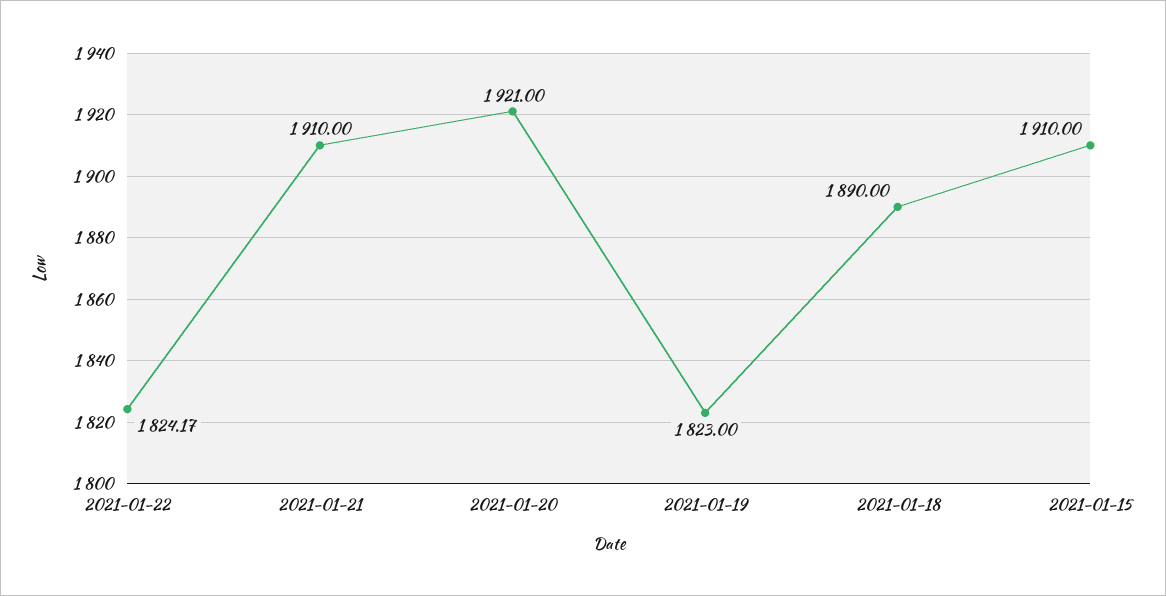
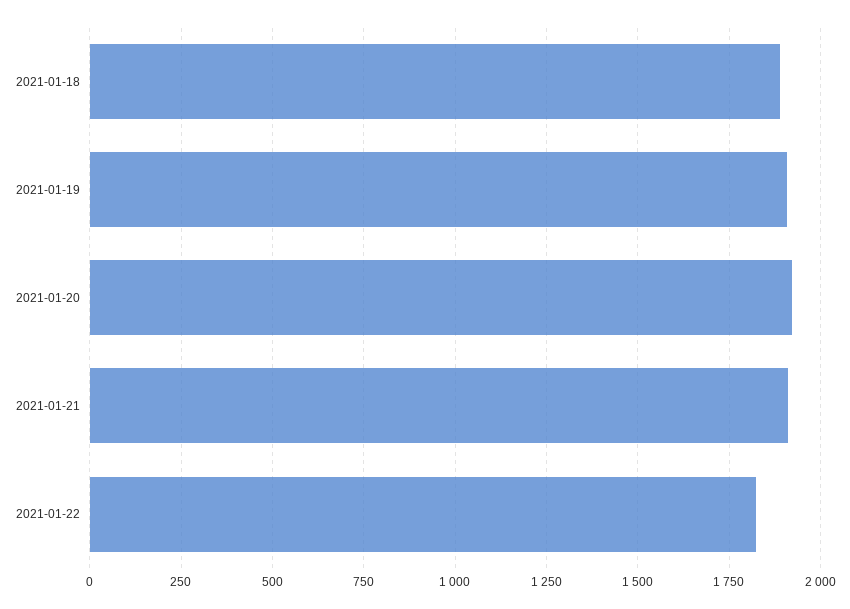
2021-01-19: 1823 -> 1900
2021-01-15: 1910 -> none

